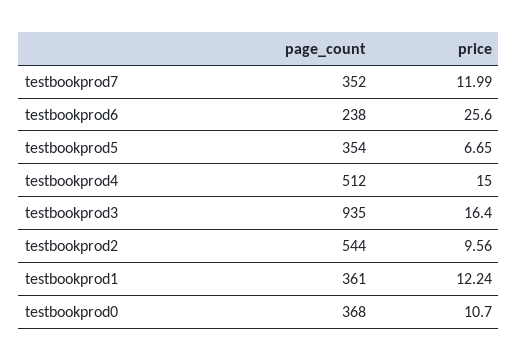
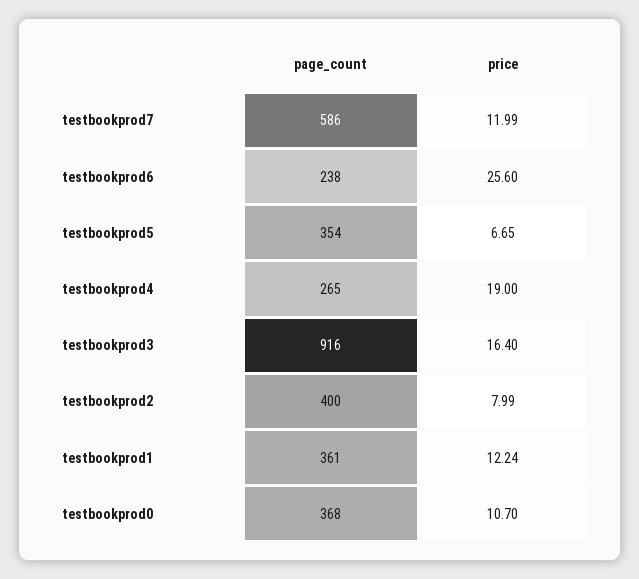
page_count, testbookprod7: 352 -> 586
page_count, testbookprod4: 512 -> 265
price, testbookprod4: 15 -> 19
page_count, testbookprod3: 935 -> 916
page_count, testbookprod2: 544 -> 400
price, testbookprod2: 9.56 -> 7.99

